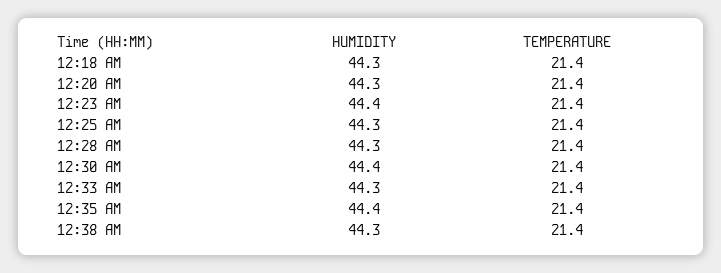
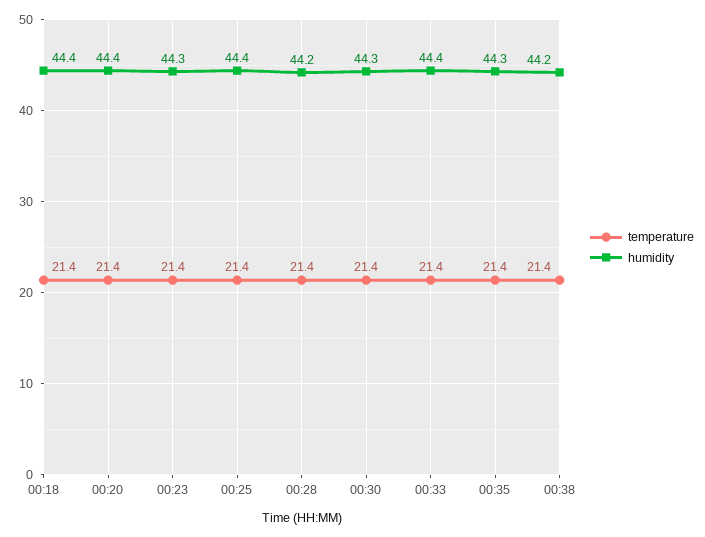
HUMIDITY, 12:18 AM: 44.3 -> 44.4
HUMIDITY, 12:20 AM: 44.3 -> 44.4
HUMIDITY, 12:23 AM: 44.4 -> 44.3
HUMIDITY, 12:25 AM: 44.3 -> 44.4
HUMIDITY, 12:28 AM: 44.3 -> 44.2
HUMIDITY, 12:30 AM: 44.4 -> 44.3
HUMIDITY, 12:33 AM: 44.3 -> 44.4
HUMIDITY, 12:35 AM: 44.4 -> 44.3
HUMIDITY, 12:38 AM: 44.3 -> 44.2

